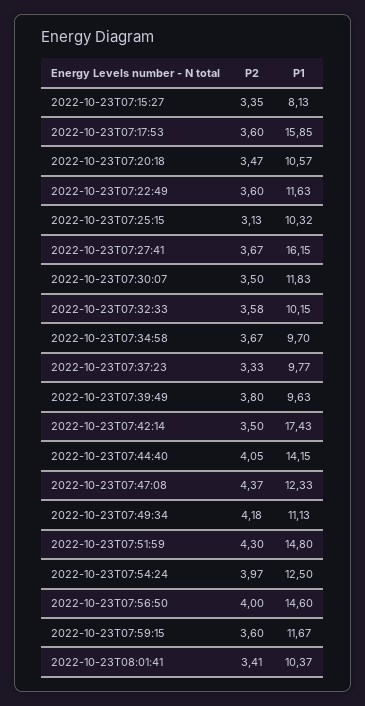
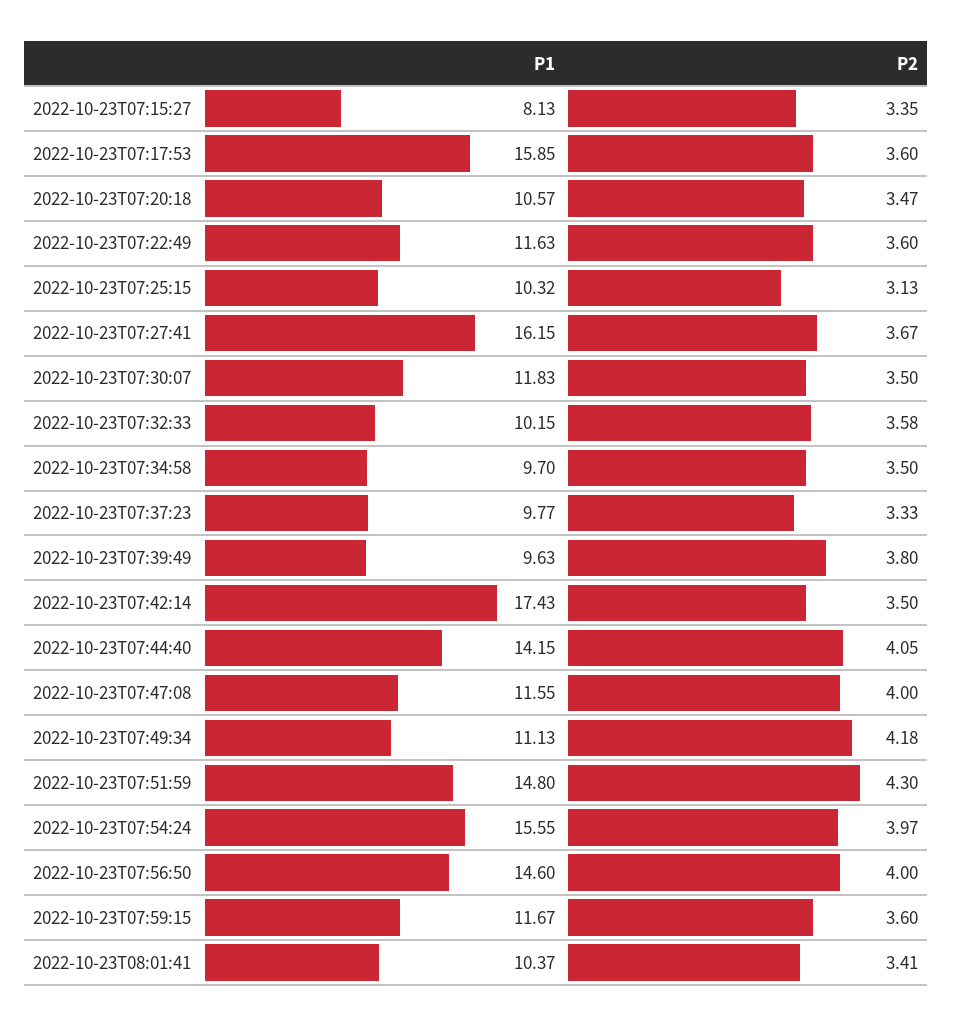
P2, 2022-10-23T07:34:58: 3.67 -> 3.5
P2, 2022-10-23T07:47:08: 4.37 -> 4
P1, 2022-10-23T07:47:08: 12.33 -> 11.55
P1, 2022-10-23T07:54:24: 12.5 -> 15.55

